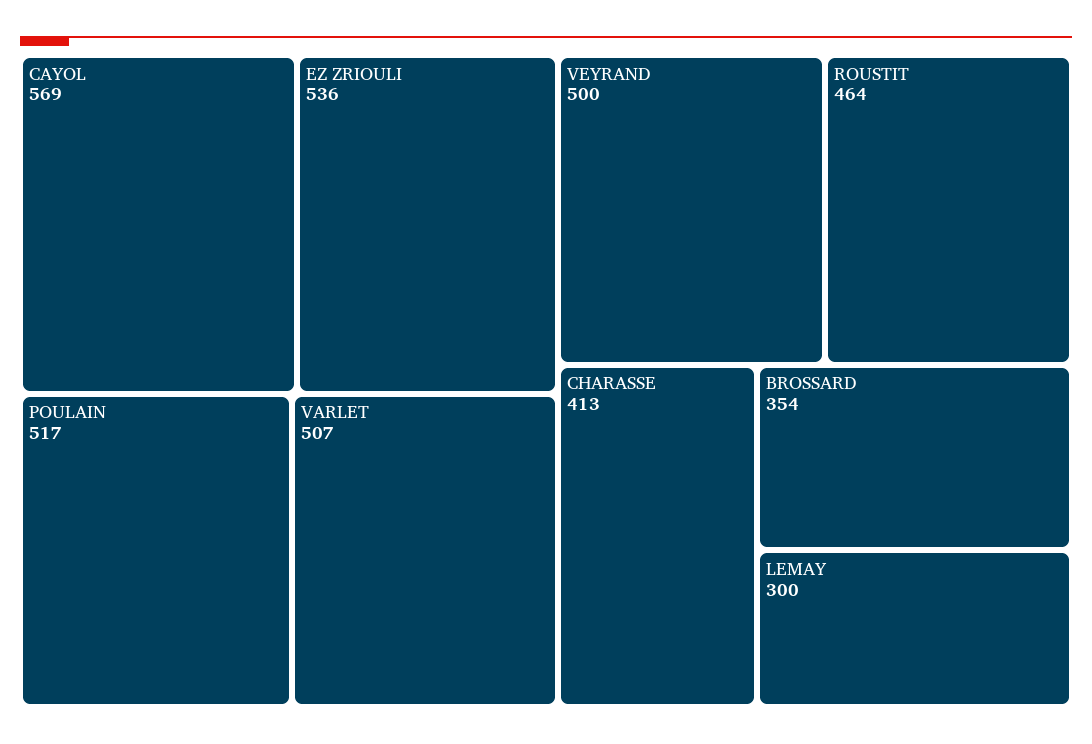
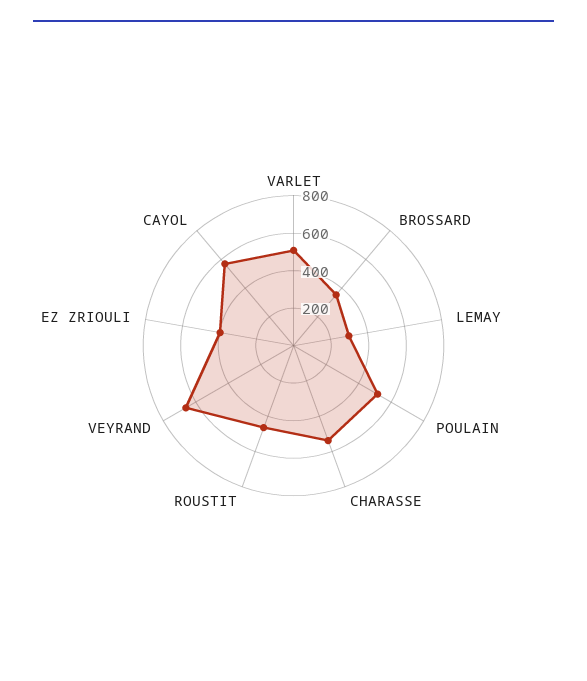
EZ ZRIOULI: 536 -> 400
VEYRAND: 500 -> 650
CHARASSE: 413 -> 550

